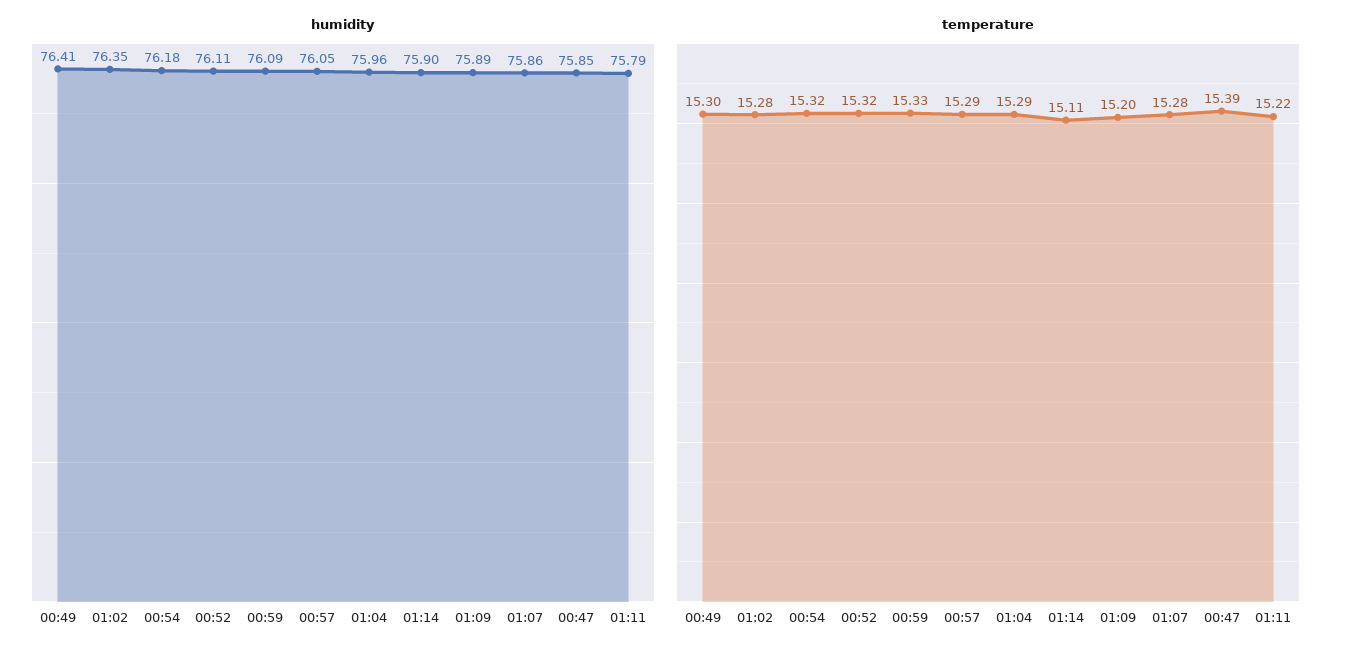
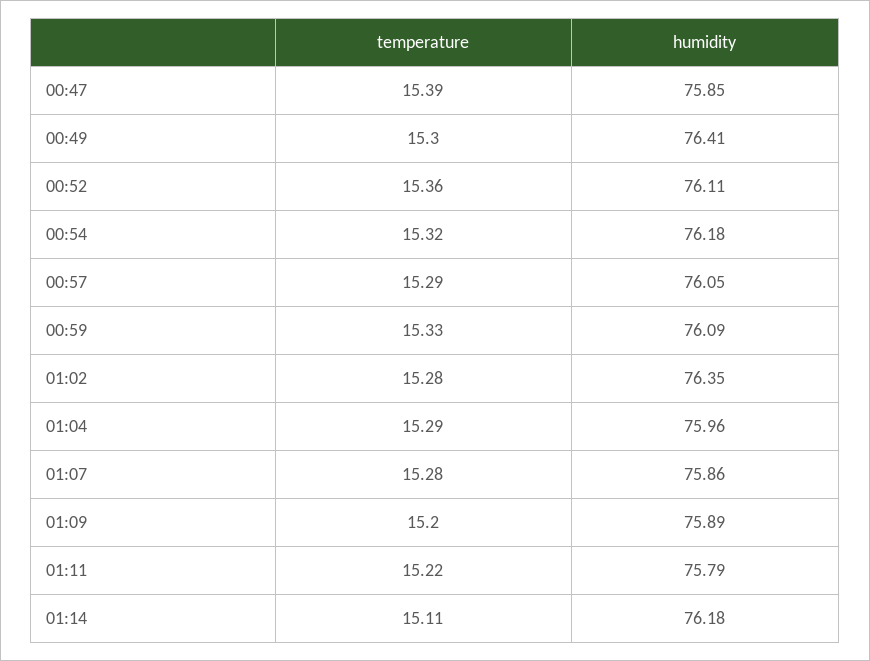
humidity, 01:14: 75.9 -> 76.18
temperature, 00:52: 15.32 -> 15.36

